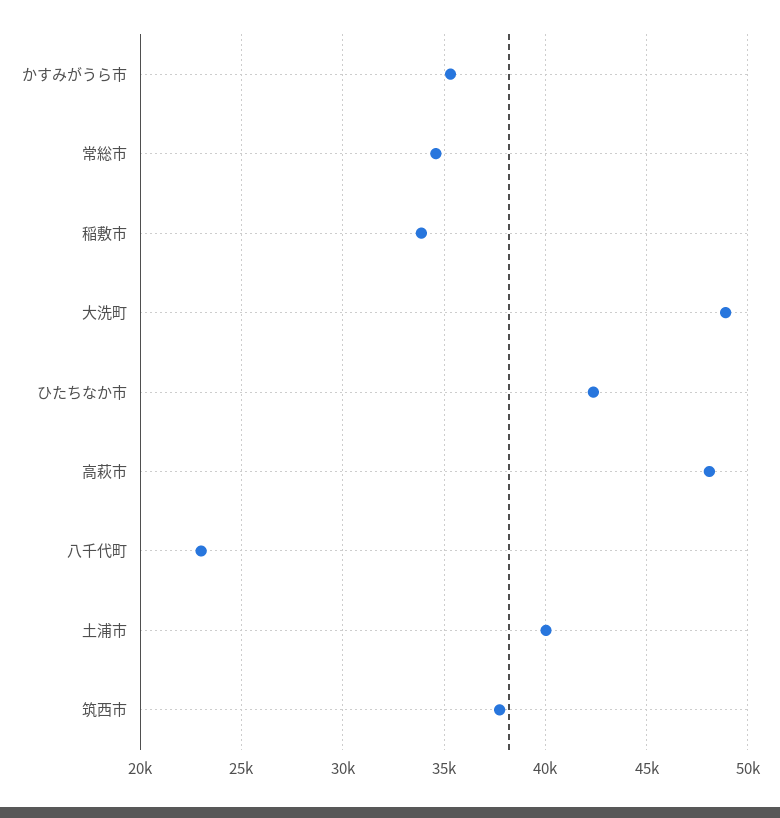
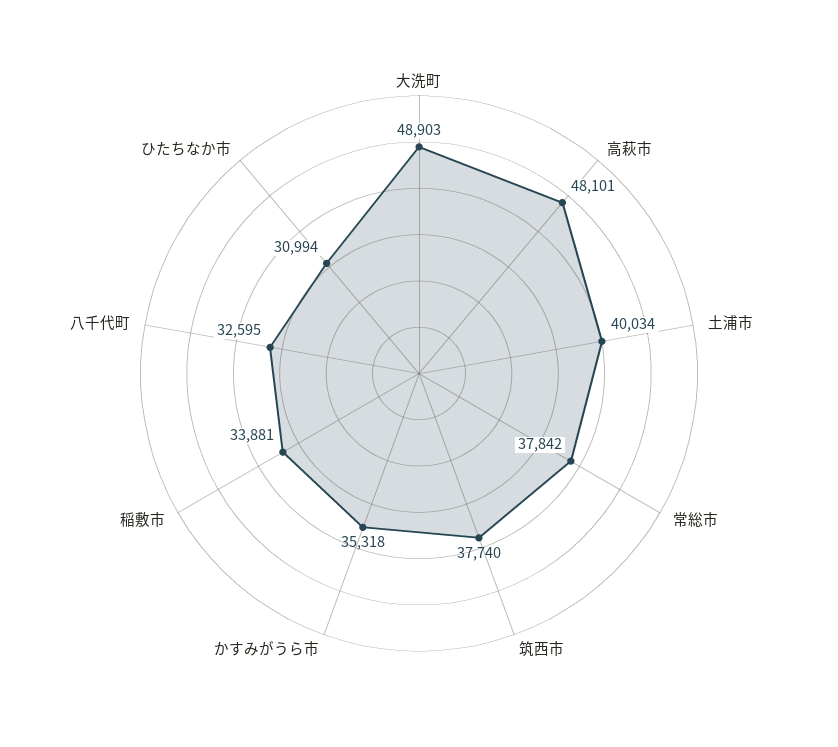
常総市: 34500 -> 37842
ひたちなか市: 42500 -> 30994
八千代町: 23000 -> 32595

